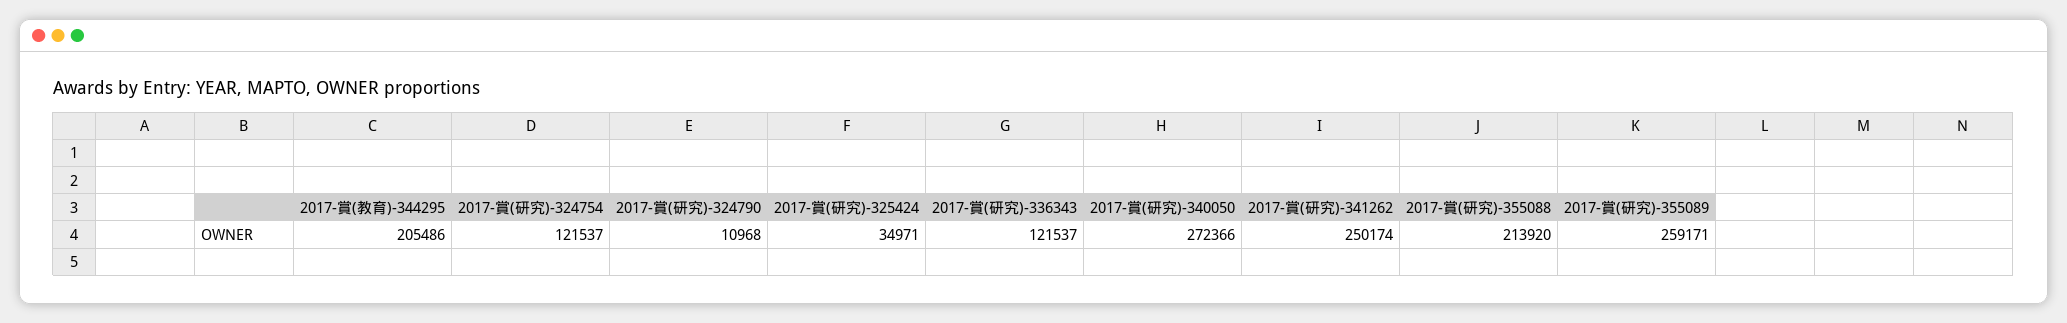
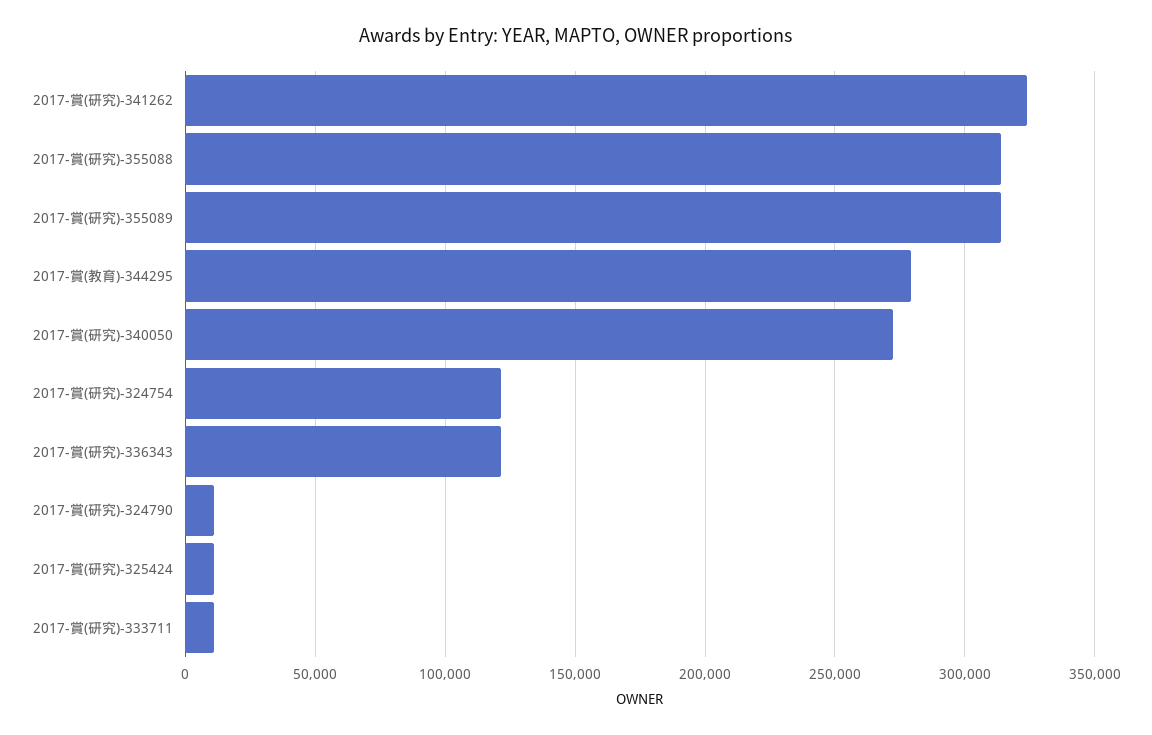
2017-賞(教育)-344295: 205486 -> 280000
2017-賞(研究)-325424: 34971 -> 10000
2017-賞(研究)-341262: 250174 -> 325000
2017-賞(研究)-355088: 213920 -> 315000
2017-賞(研究)-355089: 259171 -> 315000
2017-賞(研究)-333711: none -> 10000

